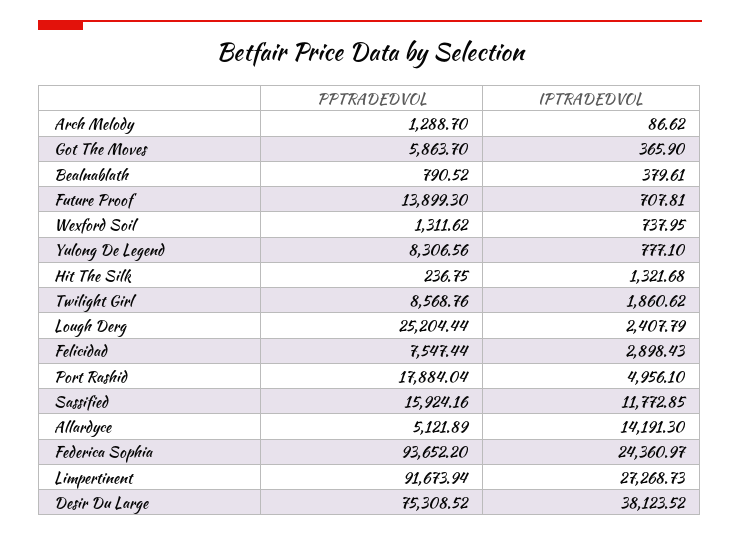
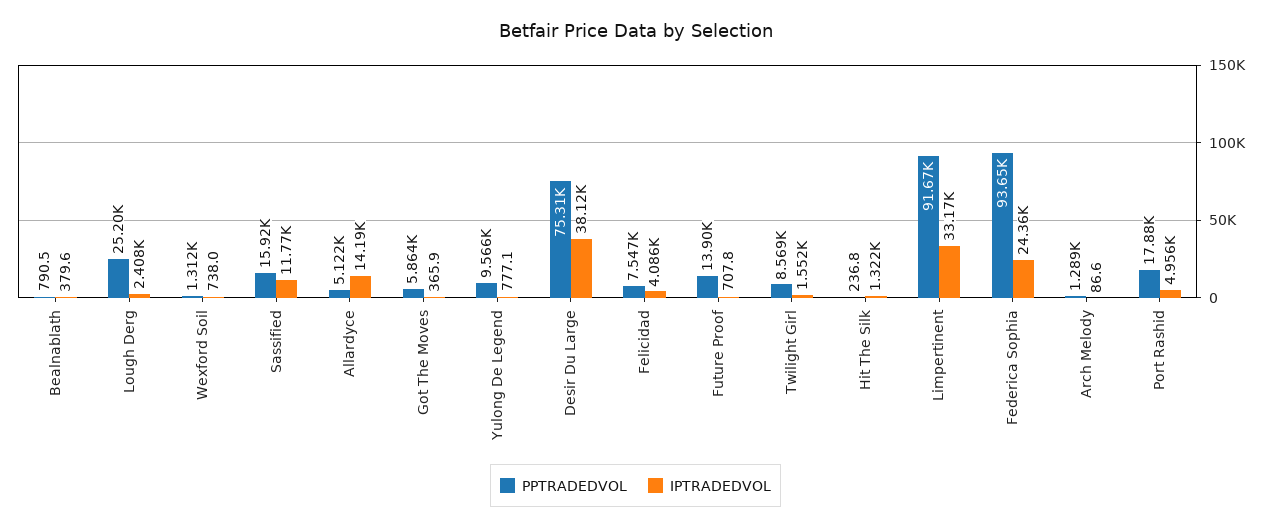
PPTRADEDVOL, Yulong De Legend: 8306.56 -> 9566
IPTRADEDVOL, Twilight Girl: 1860.62 -> 1552
IPTRADEDVOL, Felicidad: 2898.43 -> 4086
IPTRADEDVOL, Limpertinent: 27268.73 -> 33170

